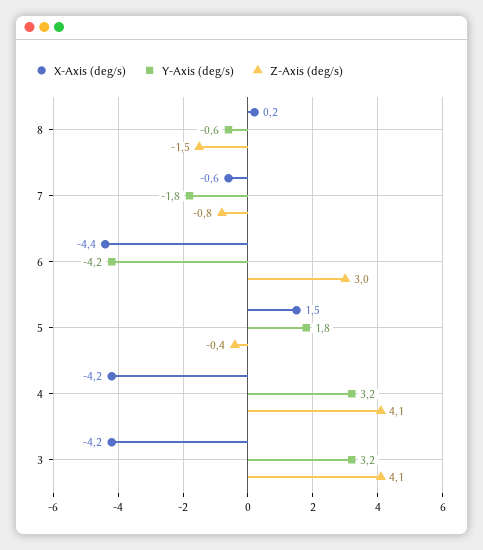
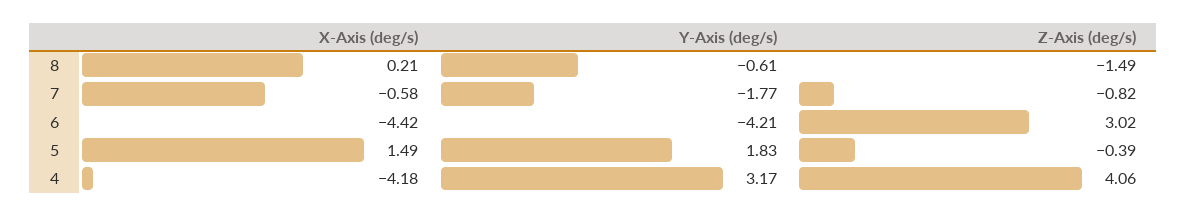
X-Axis (deg/s), 3: -4.2 -> none
Y-Axis (deg/s), 3: 3.2 -> none
Z-Axis (deg/s), 3: 4.1 -> none

